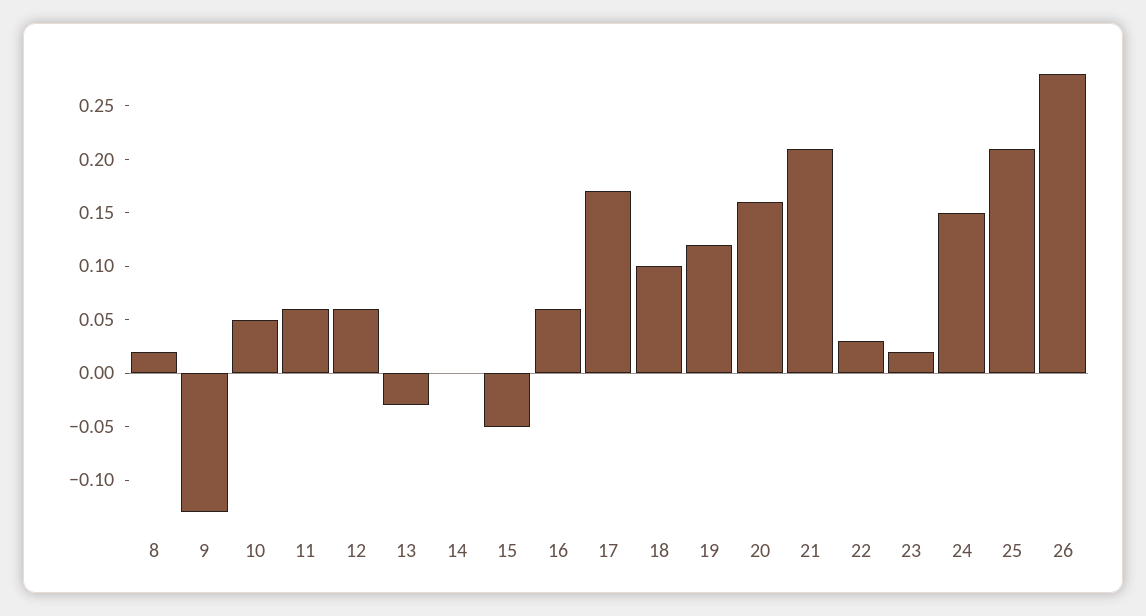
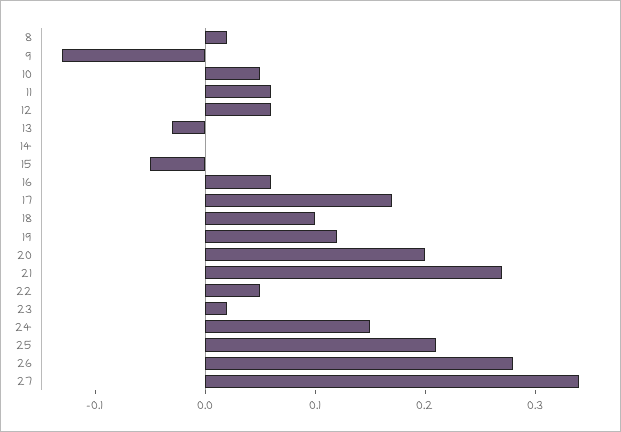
20: 0.16 -> 0.2
21: 0.21 -> 0.27
22: 0.03 -> 0.05
27: none -> 0.34

